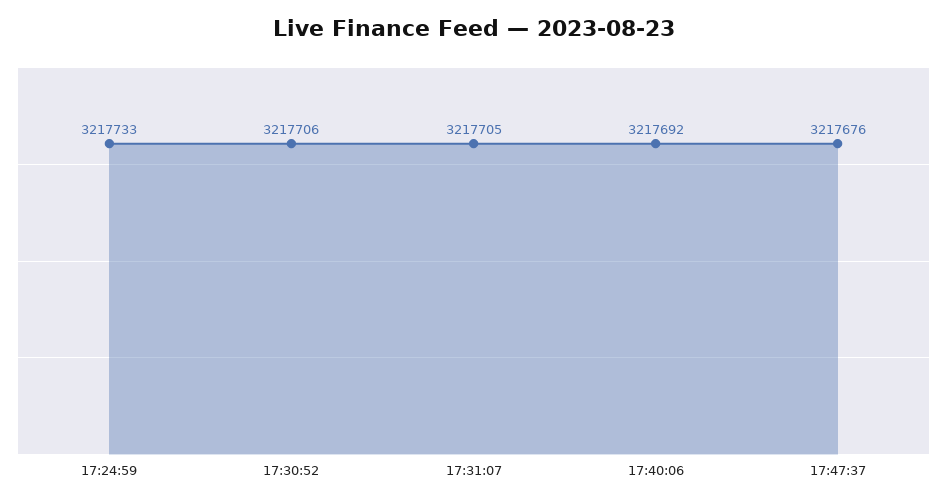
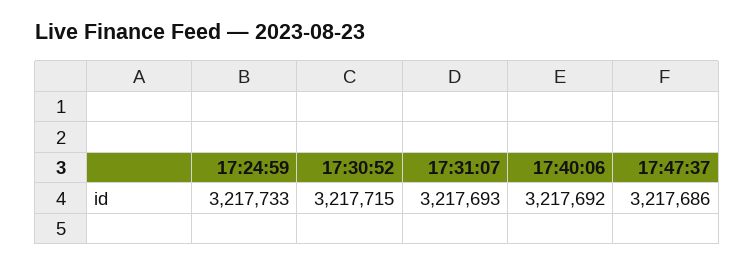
17:30:52: 3217706 -> 3217715
17:31:07: 3217705 -> 3217693
17:47:37: 3217676 -> 3217686

